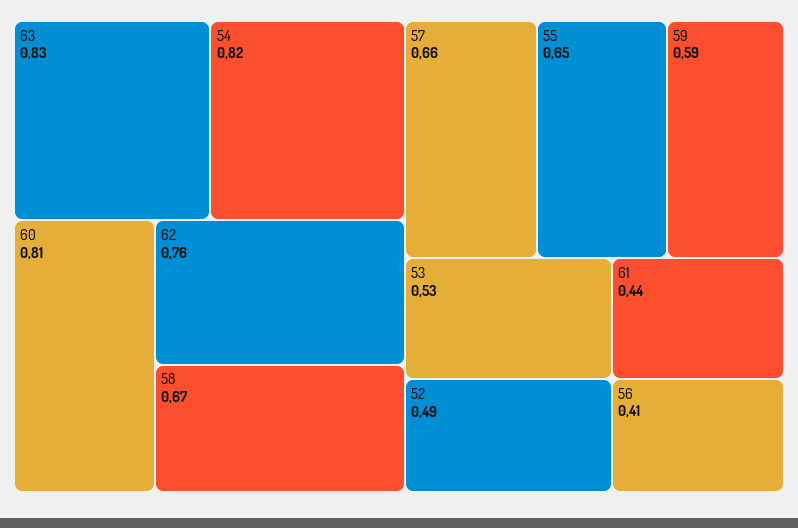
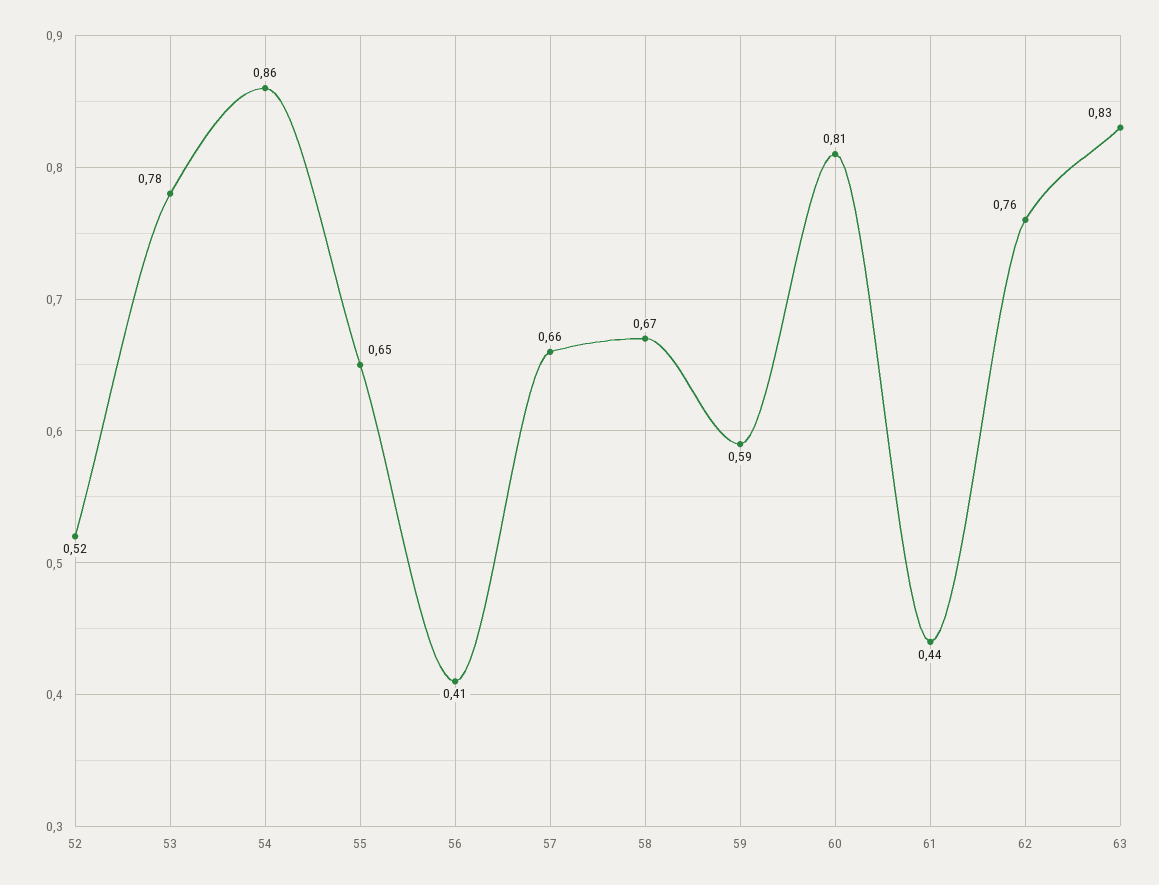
54: 0.82 -> 0.86
53: 0.53 -> 0.78
52: 0.49 -> 0.52

